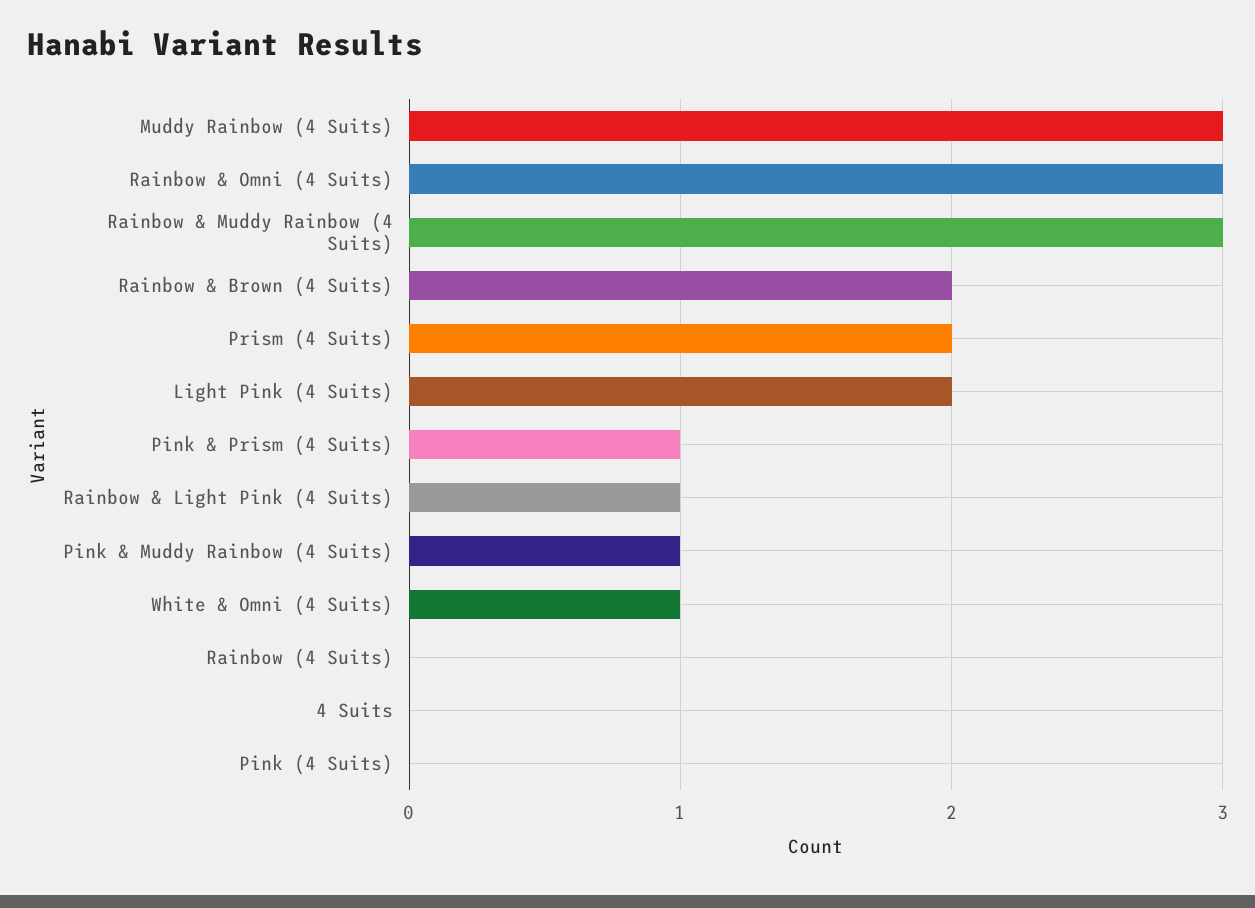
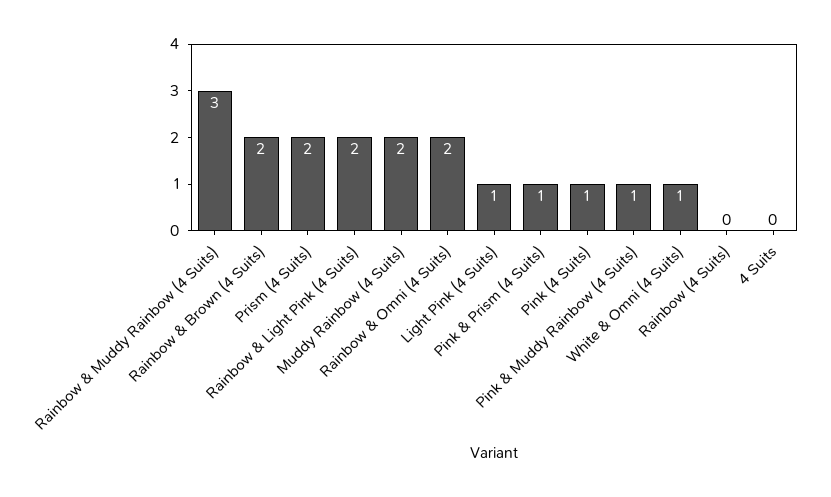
Muddy Rainbow (4 Suits): 3 -> 2
Rainbow & Omni (4 Suits): 3 -> 2
Light Pink (4 Suits): 2 -> 1
Rainbow & Light Pink (4 Suits): 1 -> 2
Pink (4 Suits): 0 -> 1

